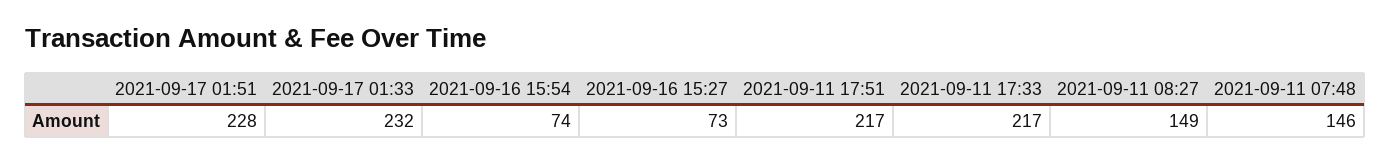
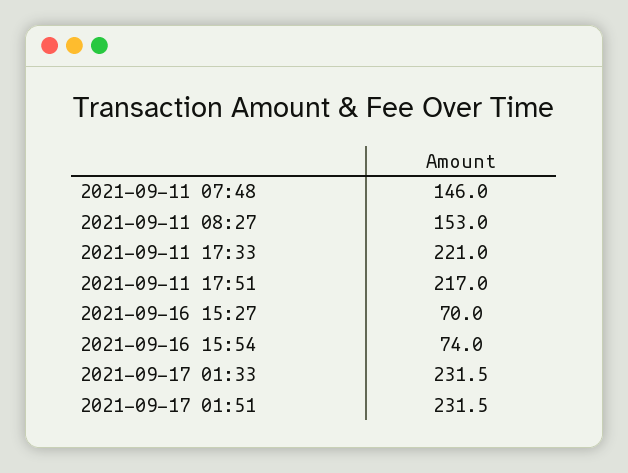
2021-09-17 01:51: 228 -> 231.5
2021-09-16 15:27: 73 -> 70
2021-09-11 17:33: 217 -> 221
2021-09-11 08:27: 149 -> 153

